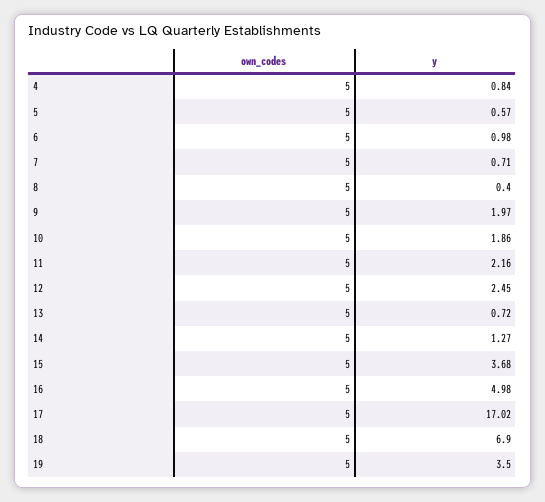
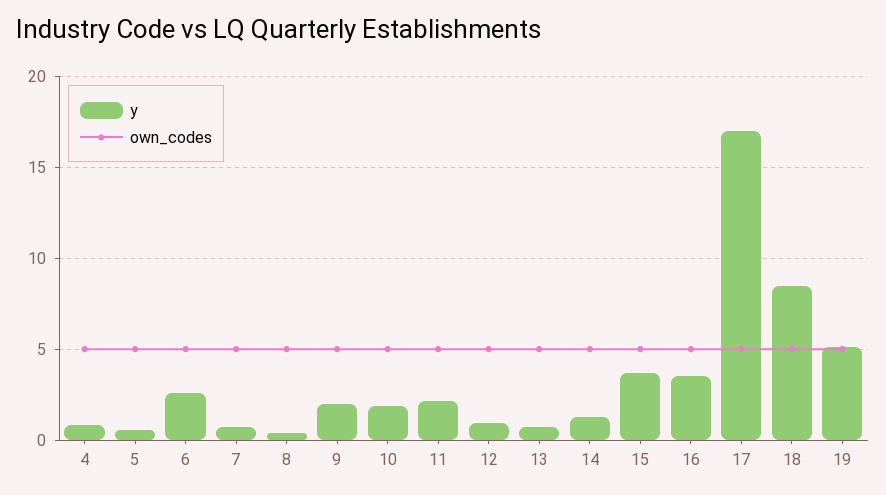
y, 6: 0.98 -> 2.5
y, 12: 2.45 -> 1
y, 16: 4.98 -> 3.5
y, 18: 6.9 -> 8.5
y, 19: 3.5 -> 5

